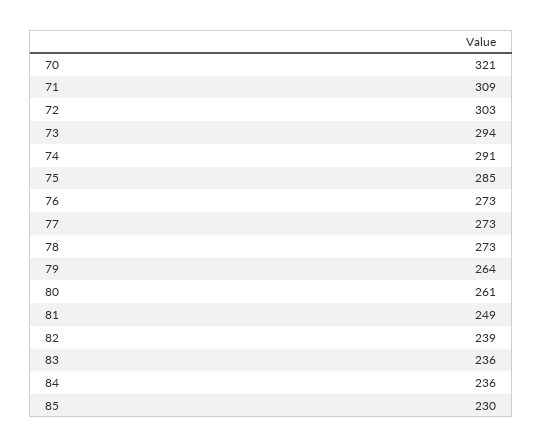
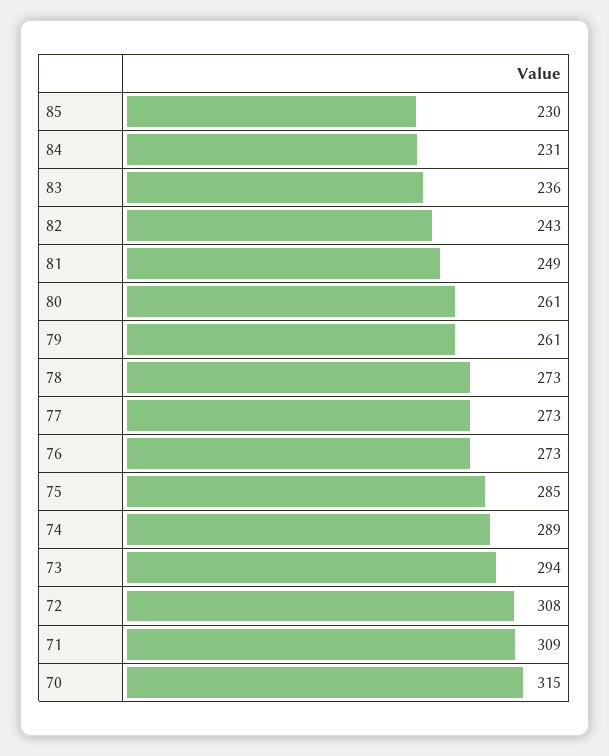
70: 321 -> 315
72: 303 -> 308
74: 291 -> 289
79: 264 -> 261
82: 239 -> 243
84: 236 -> 231

